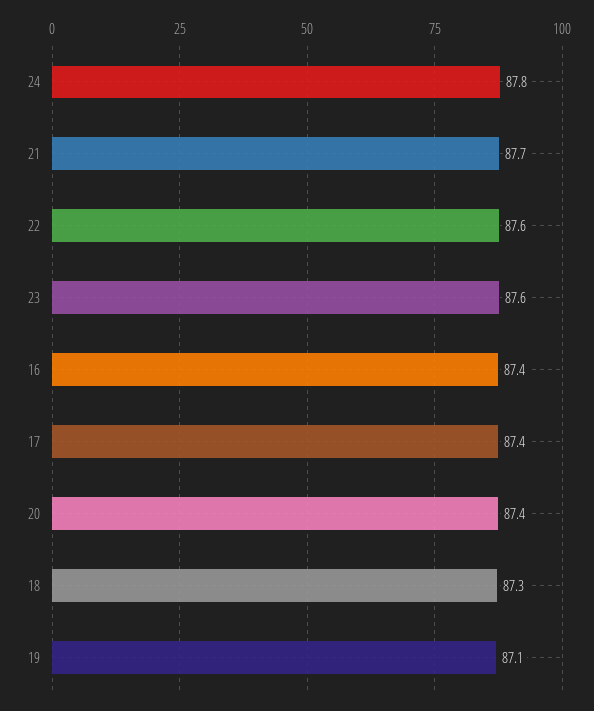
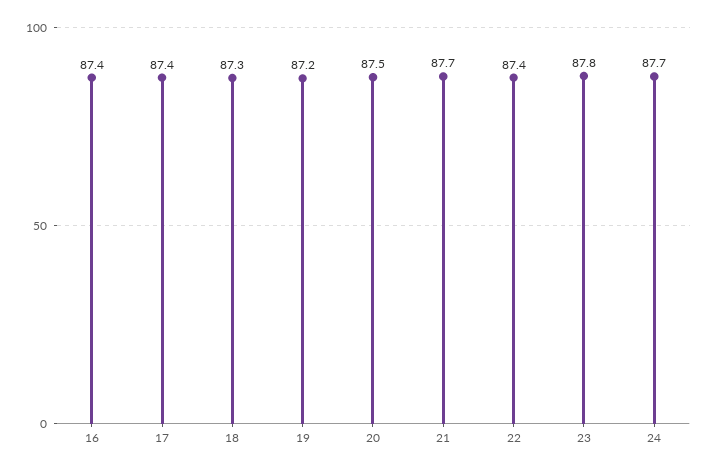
24: 87.8 -> 87.7
22: 87.6 -> 87.4
23: 87.6 -> 87.8
20: 87.4 -> 87.5
19: 87.1 -> 87.2

